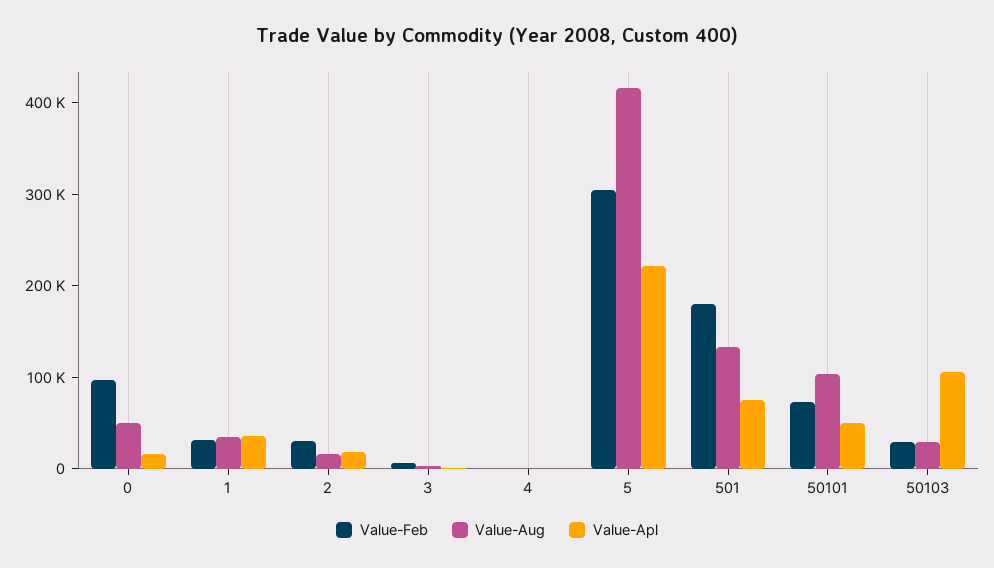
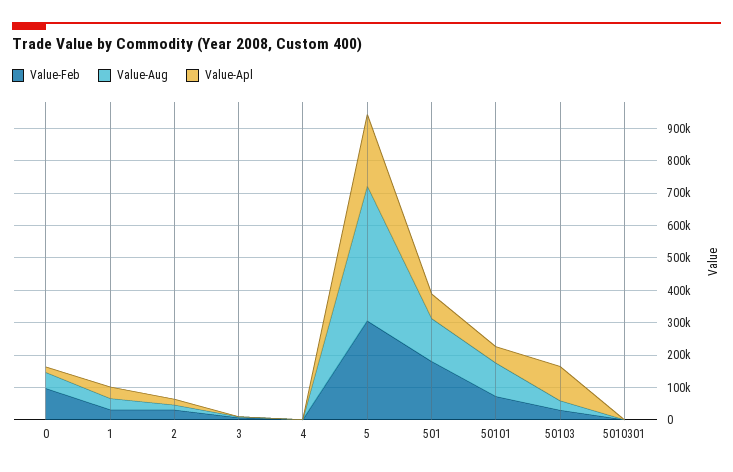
Value-Feb, 5010301: none -> 0
Value-Aug, 5010301: none -> 0
Value-Apl, 5010301: none -> 0

